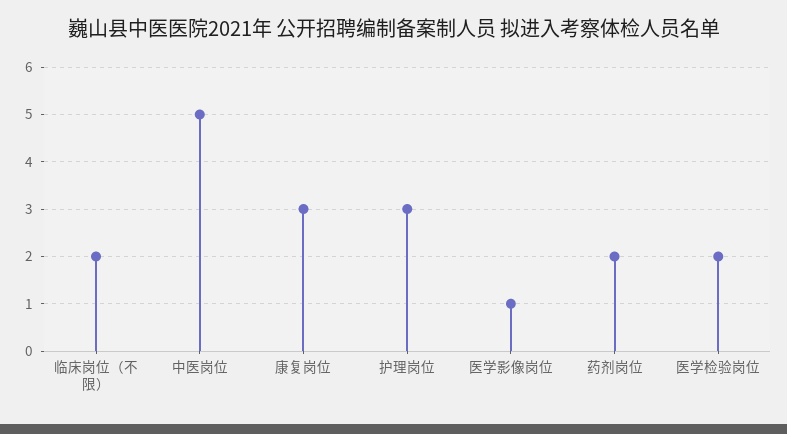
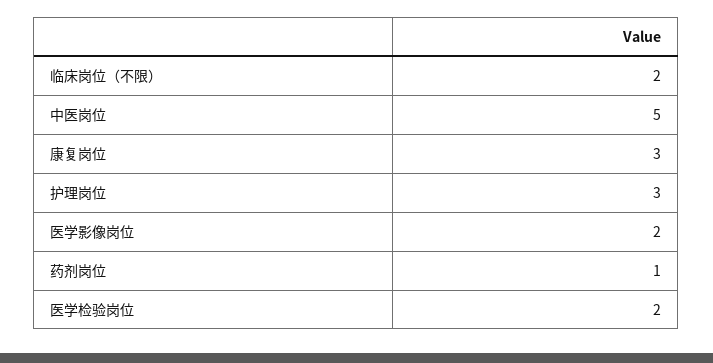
医学影像岗位: 1 -> 2
药剂岗位: 2 -> 1

